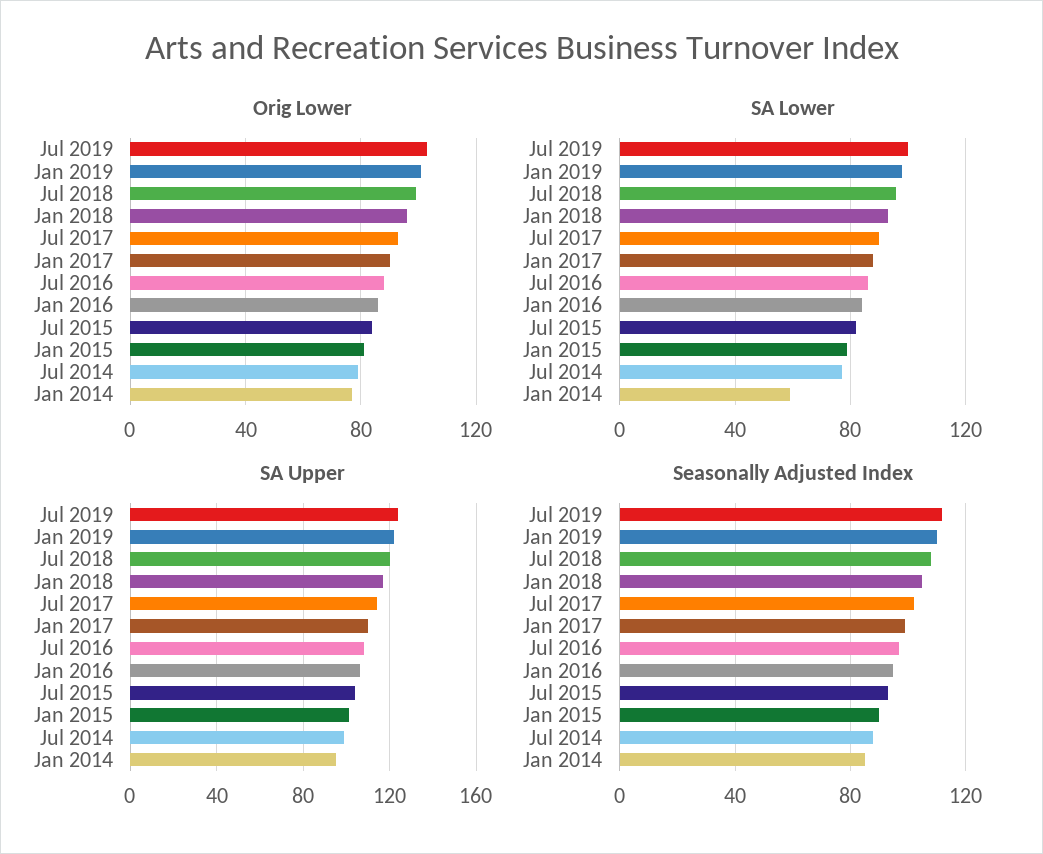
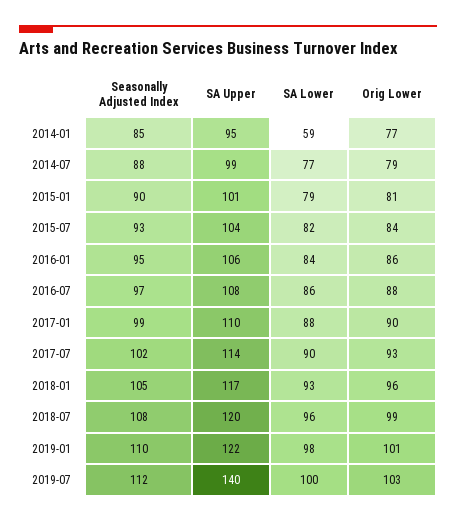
SA Upper, Jul 2019: 125 -> 140

